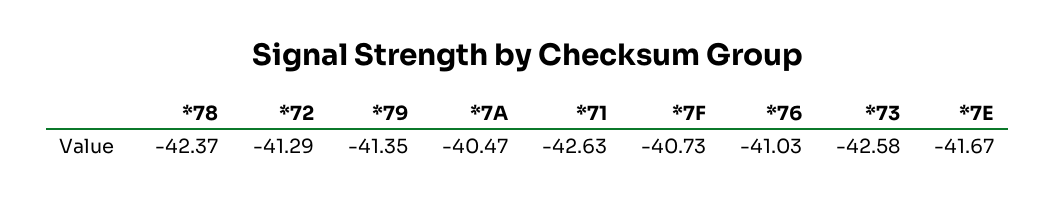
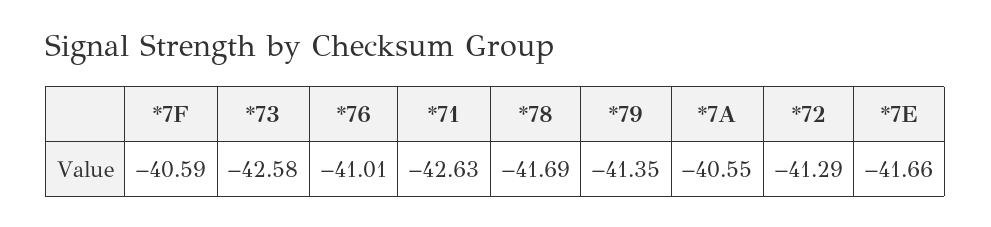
*78: -42.37 -> -41.69
*7A: -40.47 -> -40.55
*7F: -40.73 -> -40.59
*76: -41.03 -> -41.01
*7E: -41.67 -> -41.66

